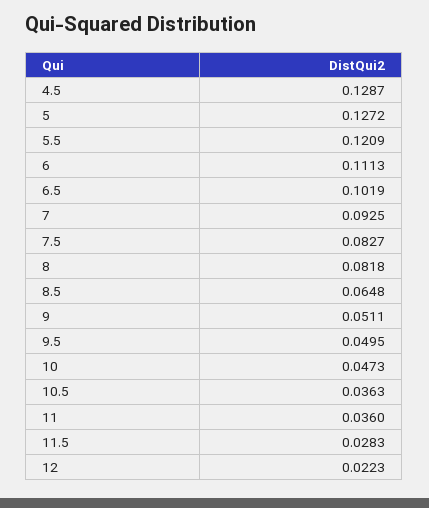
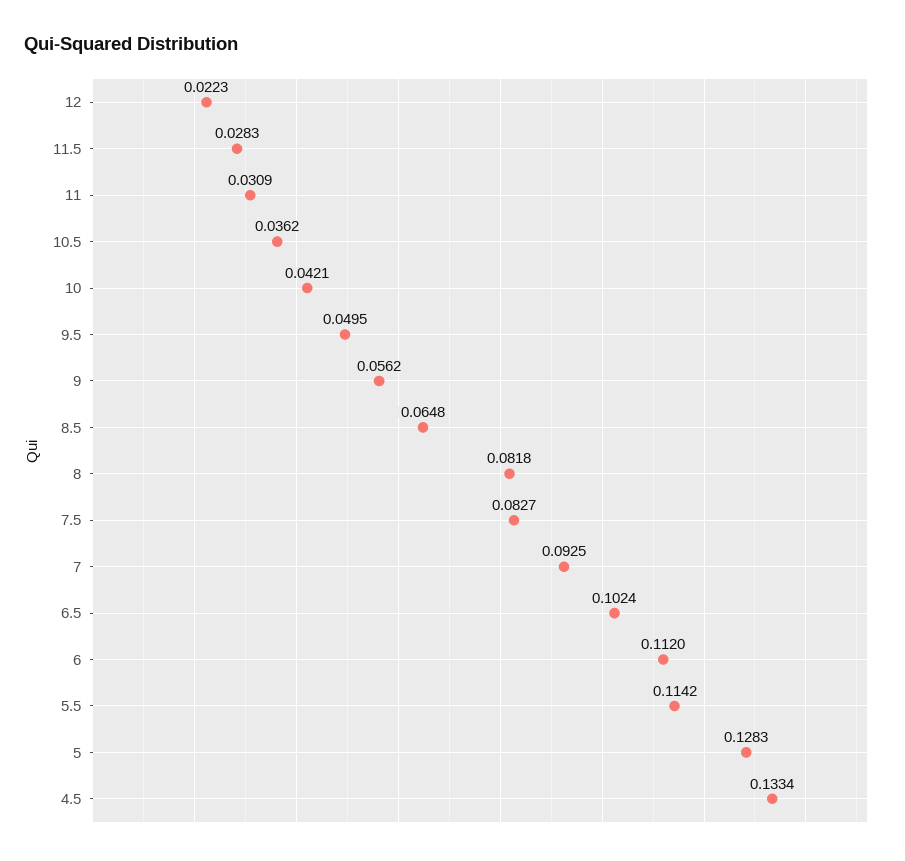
4.5: 0.1287 -> 0.1334
5: 0.1272 -> 0.1283
5.5: 0.1209 -> 0.1142
6: 0.1113 -> 0.112
6.5: 0.1019 -> 0.1024
9: 0.0511 -> 0.0562
10: 0.0473 -> 0.0421
10.5: 0.0363 -> 0.0362
11: 0.036 -> 0.0309

